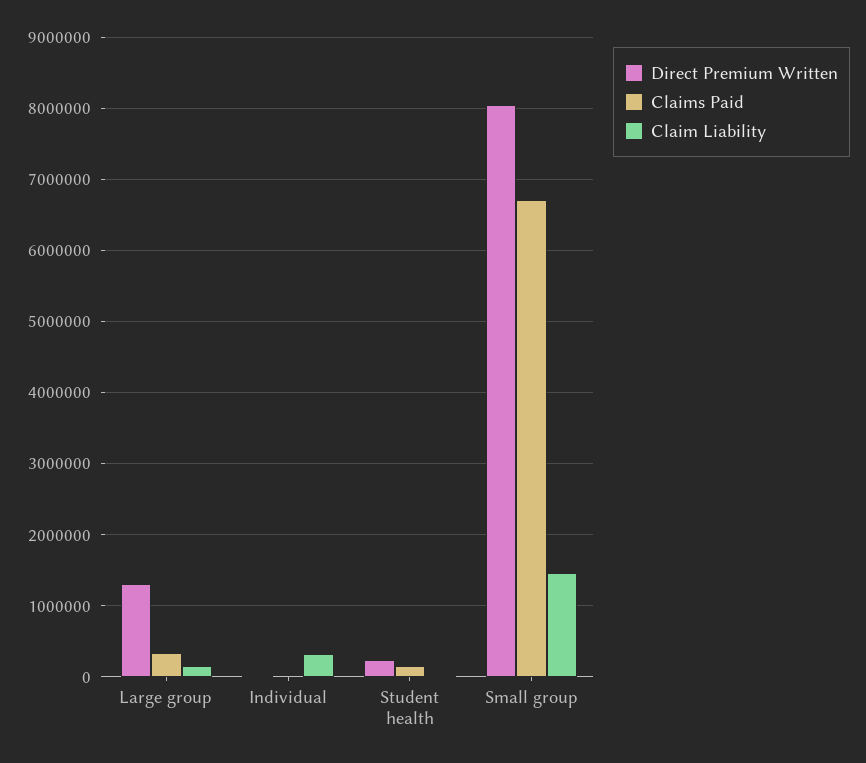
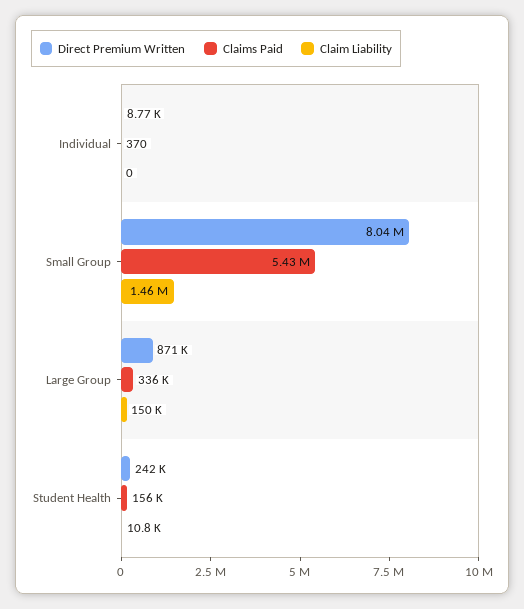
Direct Premium Written, Large group: 1300000 -> 871000
Claim Liability, Individual: 300000 -> 0
Claims Paid, Small group: 6700000 -> 5430000

